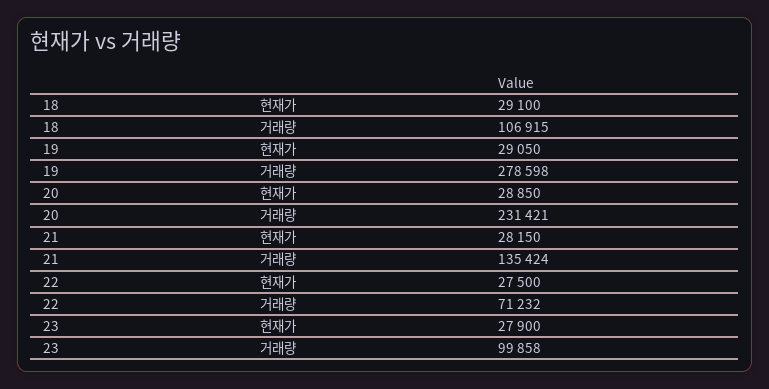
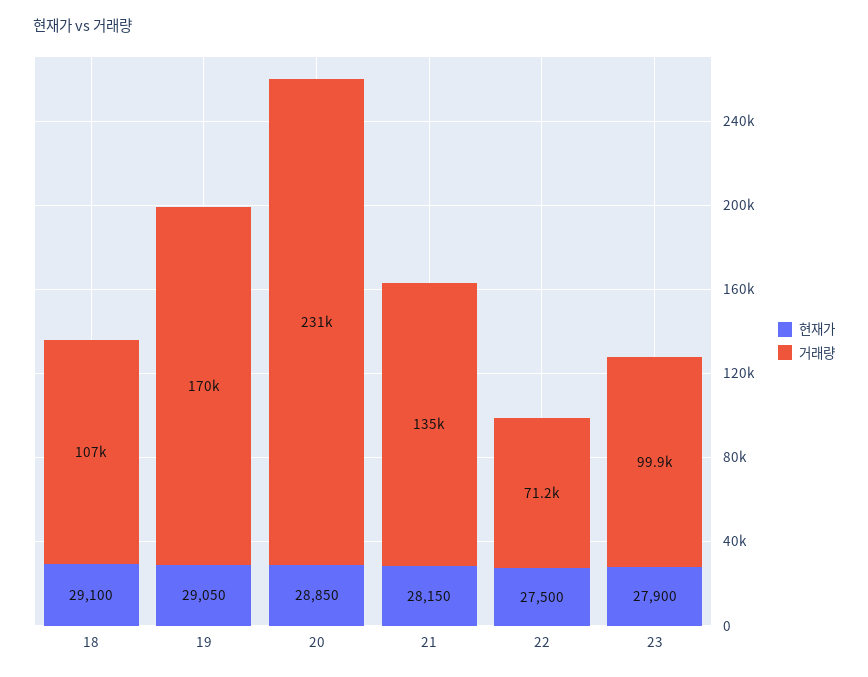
거래량, 19: 278598 -> 170000

